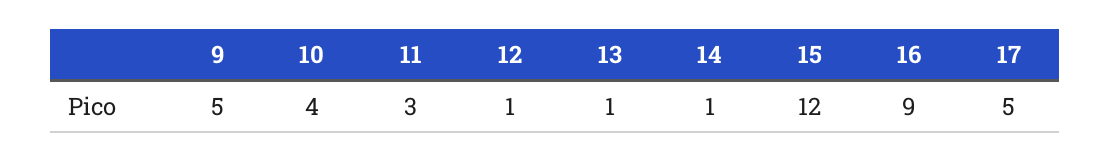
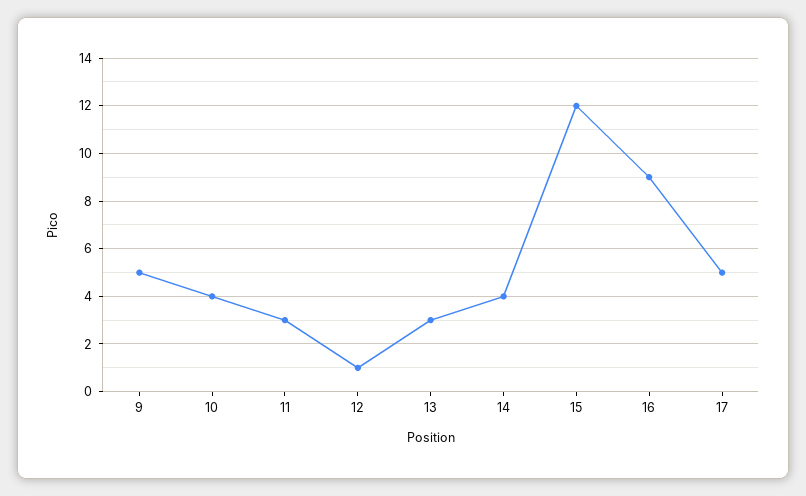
13: 1 -> 3
14: 1 -> 4

